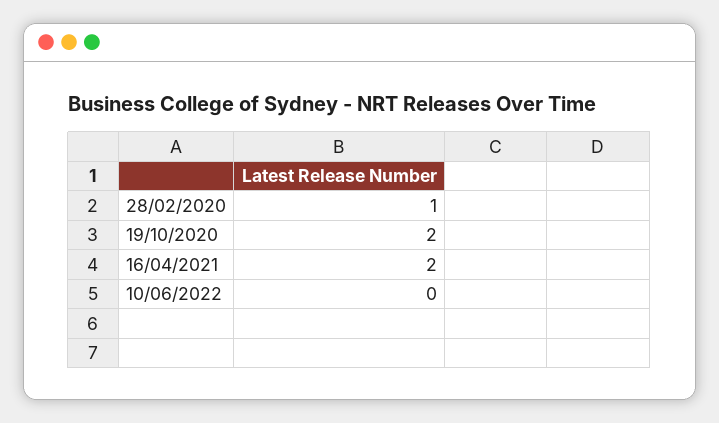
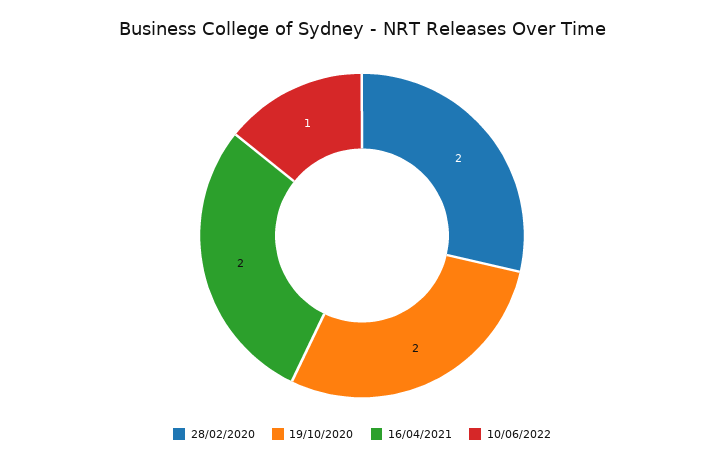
28/02/2020: 1 -> 2
10/06/2022: 0 -> 1

